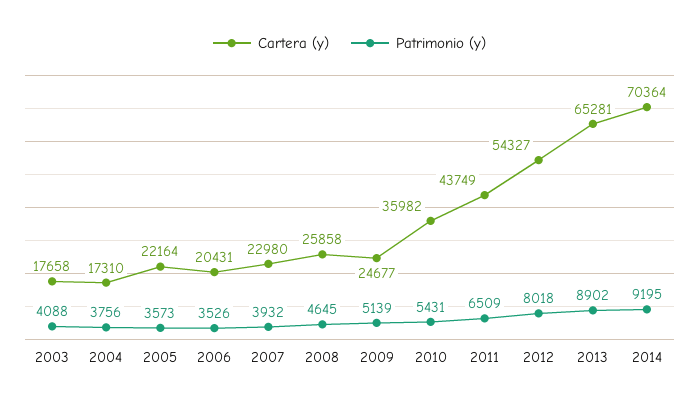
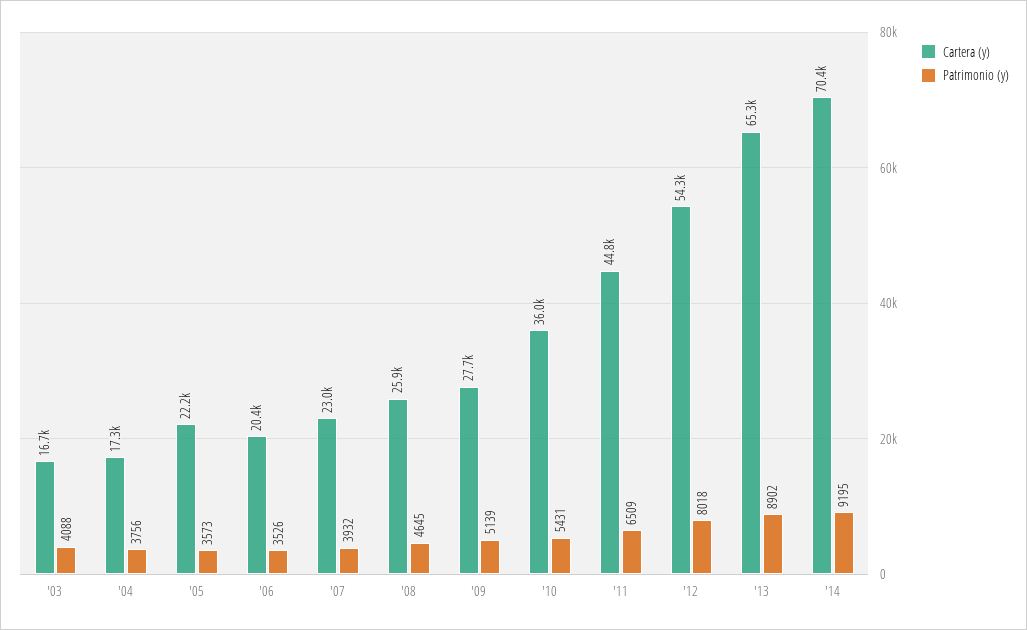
Cartera (y), 2003: 17658 -> 16700
Cartera (y), 2009: 24677 -> 27700
Cartera (y), 2011: 43749 -> 44800

